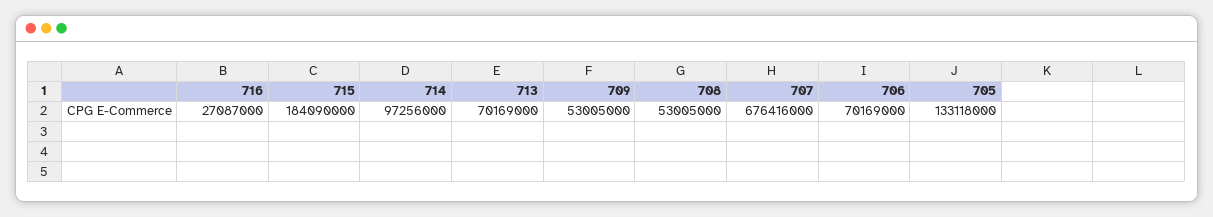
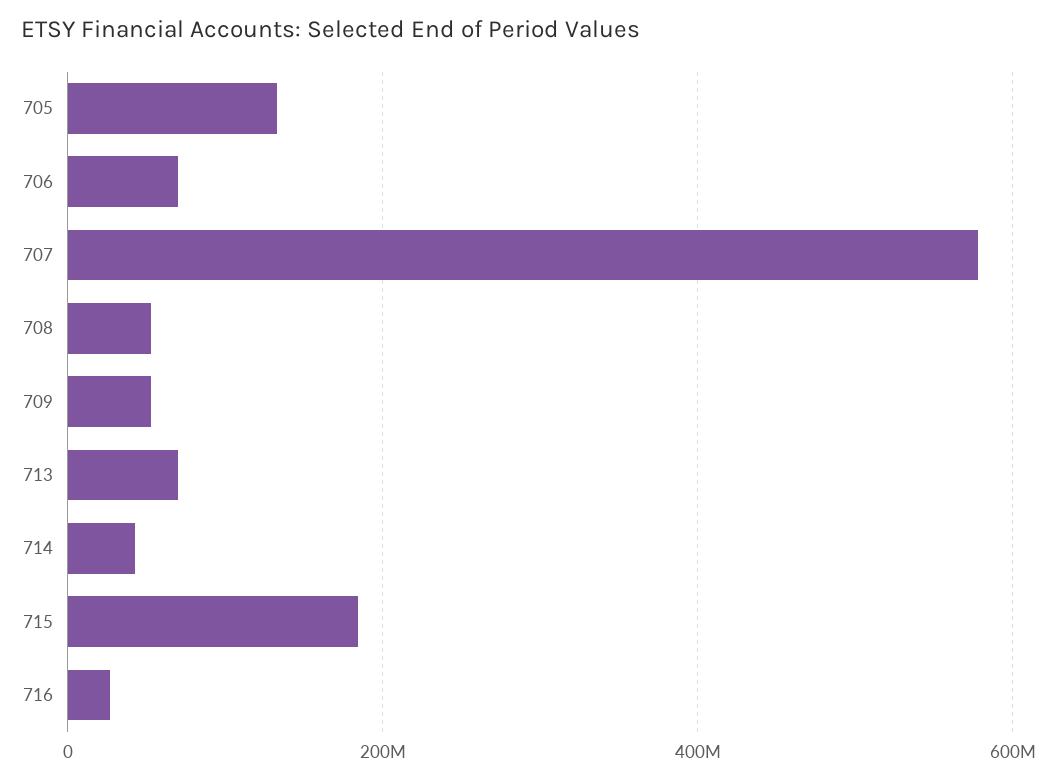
714: 97256000 -> 40000000
707: 676416000 -> 580000000

